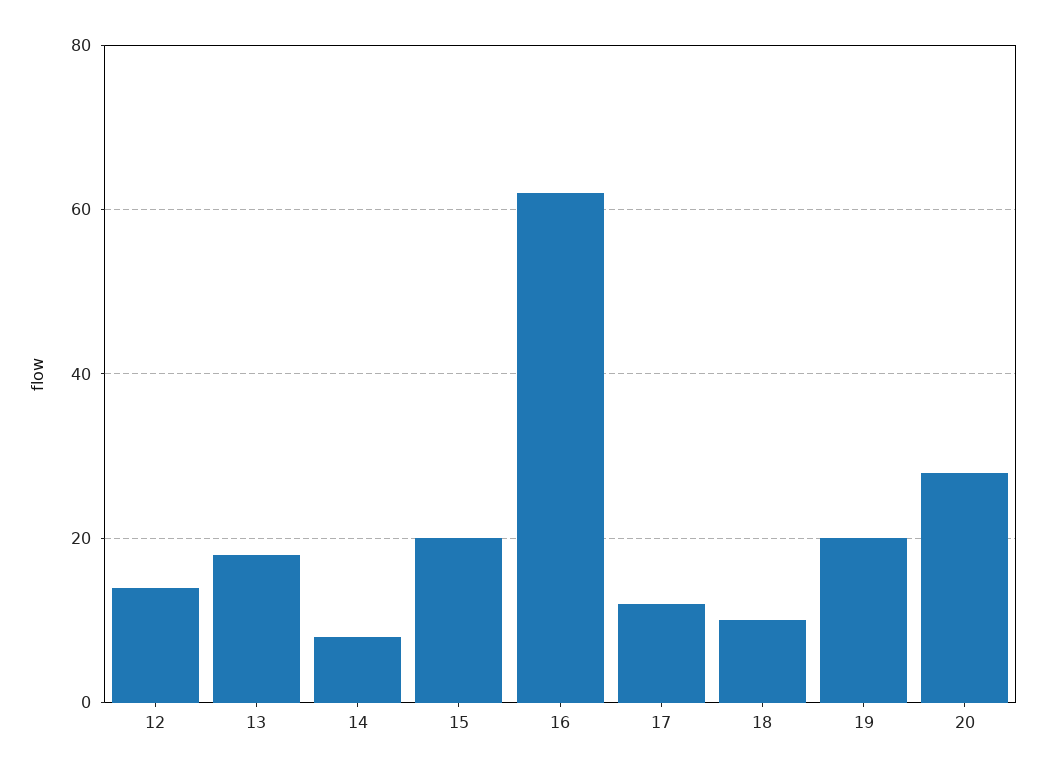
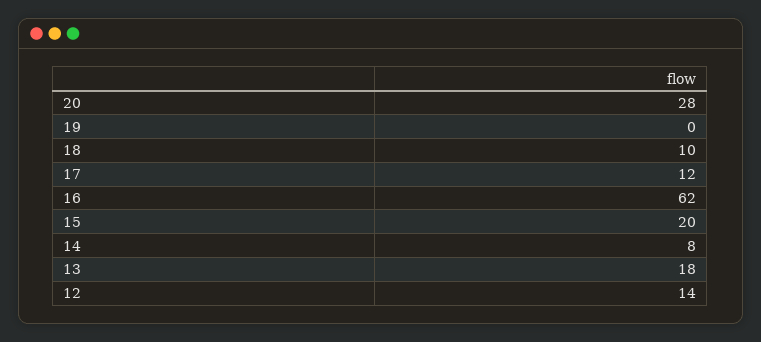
19: 20 -> 0

